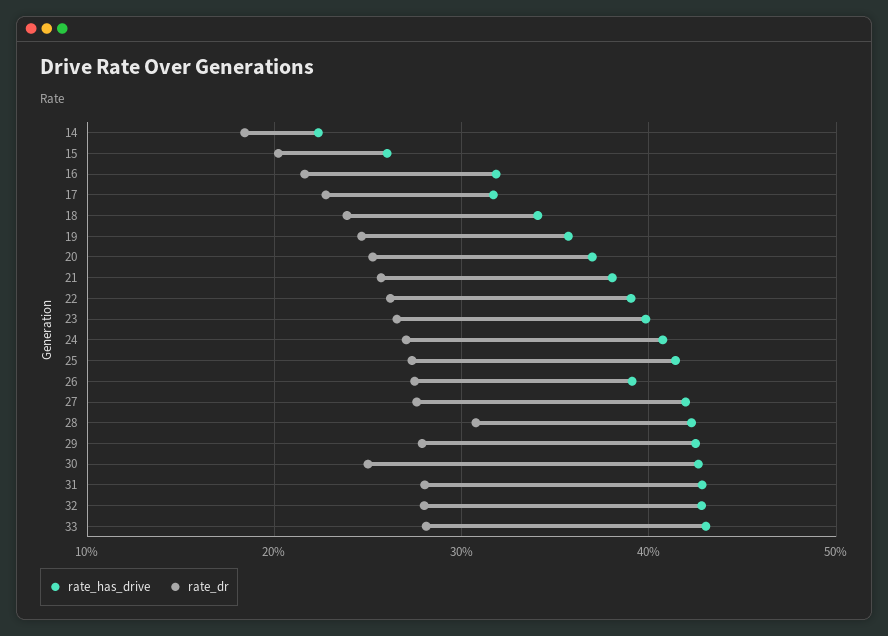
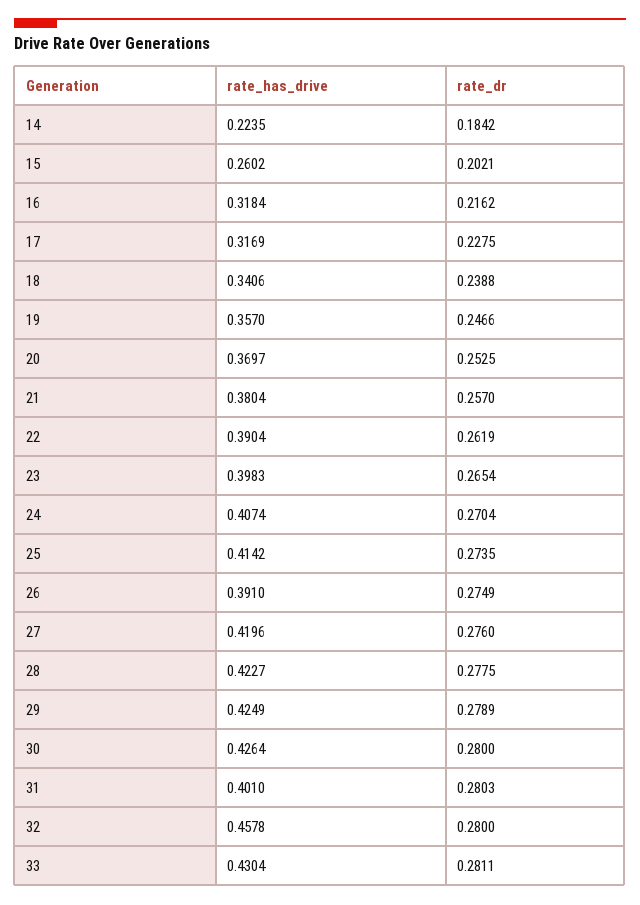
rate_dr, 28: 0.31 -> 0.2775
rate_dr, 30: 0.25 -> 0.28
rate_has_drive, 31: 0.43 -> 0.401
rate_has_drive, 32: 0.43 -> 0.4578

